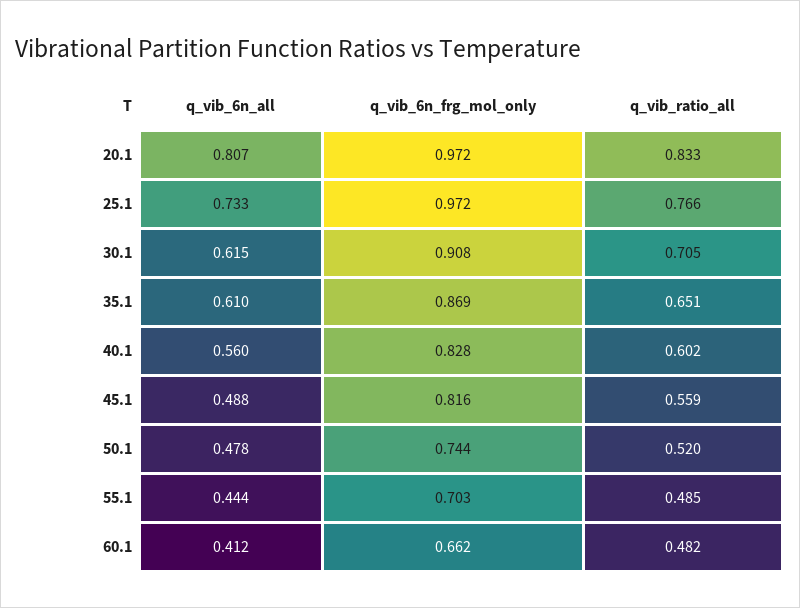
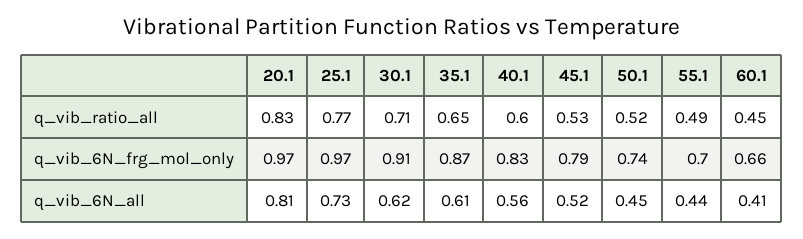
q_vib_6n_all, 45.1: 0.488 -> 0.52
q_vib_6n_frg_mol_only, 45.1: 0.816 -> 0.79
q_vib_ratio_all, 45.1: 0.559 -> 0.53
q_vib_6n_all, 50.1: 0.478 -> 0.45
q_vib_ratio_all, 60.1: 0.482 -> 0.45

